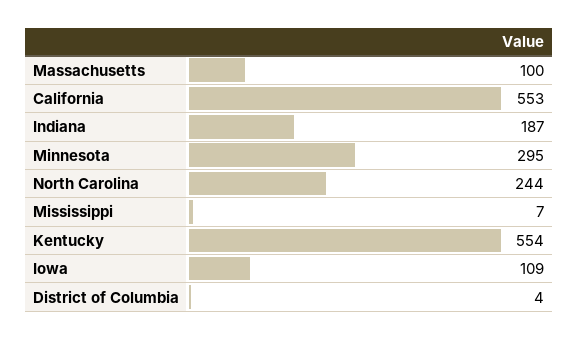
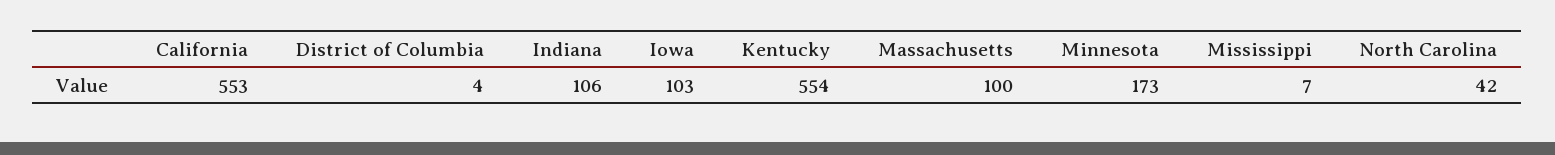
Indiana: 187 -> 106
Minnesota: 295 -> 173
North Carolina: 244 -> 42
Iowa: 109 -> 103

